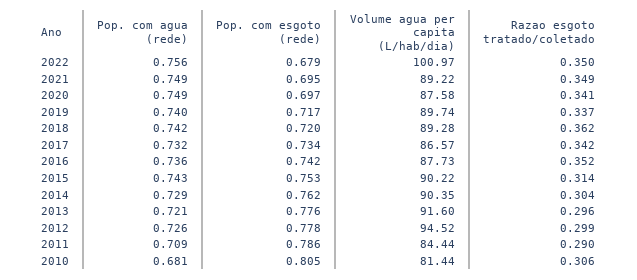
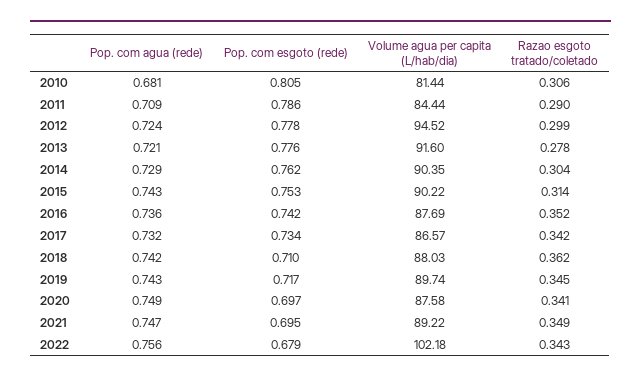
Volume agua per capita (L/hab/dia), 2022: 100.97 -> 102.18
Razao esgoto tratado/coletado, 2022: 0.35 -> 0.343
Pop. com agua (rede), 2021: 0.749 -> 0.747
Pop. com agua (rede), 2019: 0.74 -> 0.743
Razao esgoto tratado/coletado, 2019: 0.337 -> 0.345
Pop. com esgoto (rede), 2018: 0.72 -> 0.71
Volume agua per capita (L/hab/dia), 2018: 89.28 -> 88.03
Volume agua per capita (L/hab/dia), 2016: 87.73 -> 87.69
Razao esgoto tratado/coletado, 2013: 0.296 -> 0.278
Pop. com agua (rede), 2012: 0.726 -> 0.724

